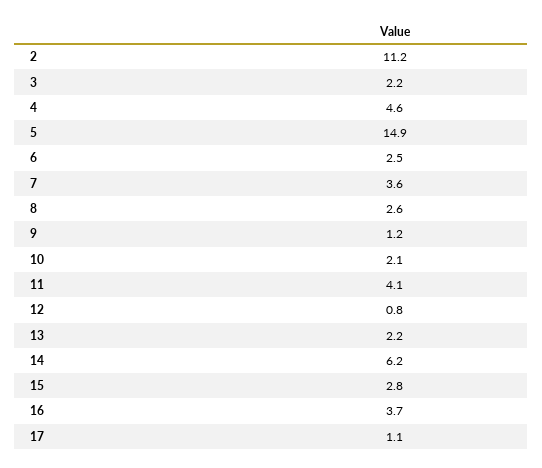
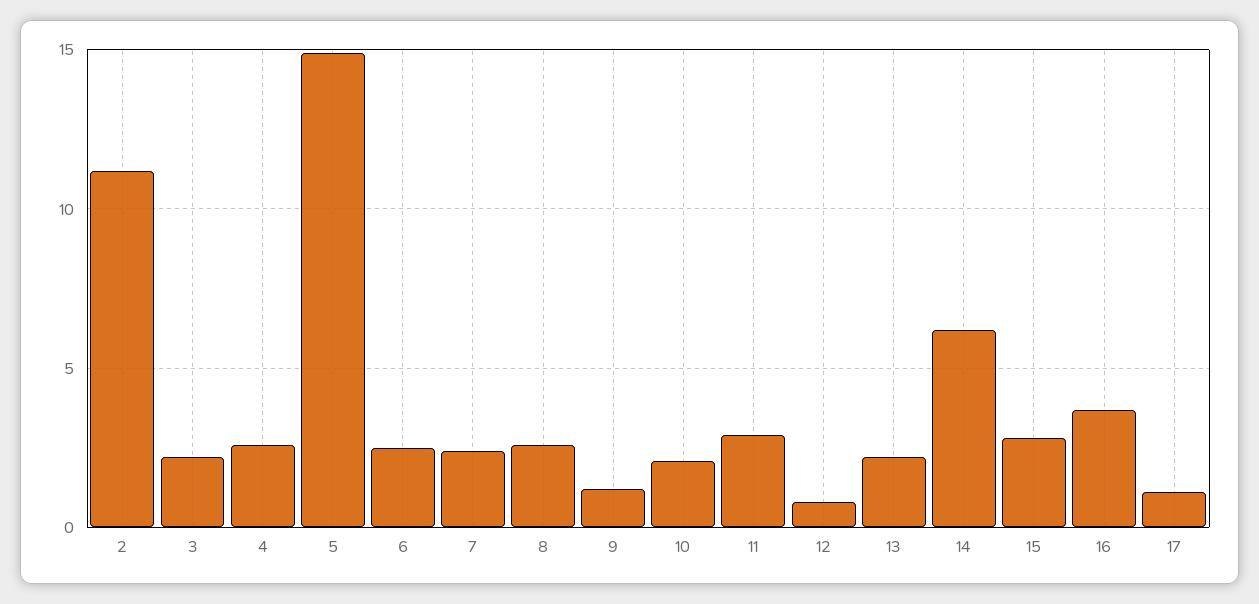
4: 4.6 -> 2.5
7: 3.6 -> 2.5
11: 4.1 -> 3

